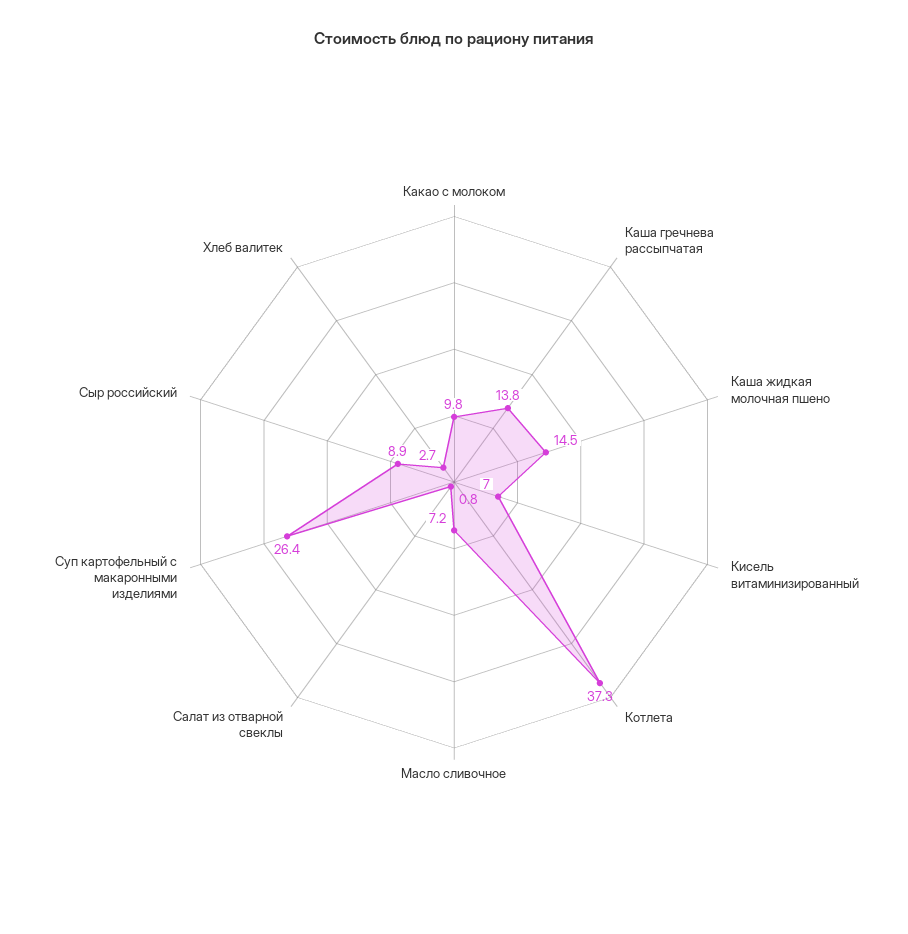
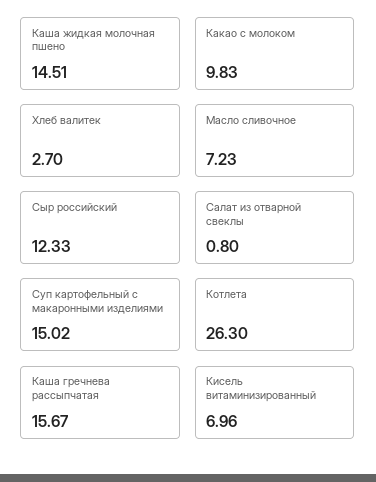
Каша гречнева рассыпчатая: 13.8 -> 15.67
Котлета: 37.3 -> 26.3
Суп картофельный с макаронными изделиями: 26.4 -> 15.02
Сыр российский: 8.9 -> 12.33

